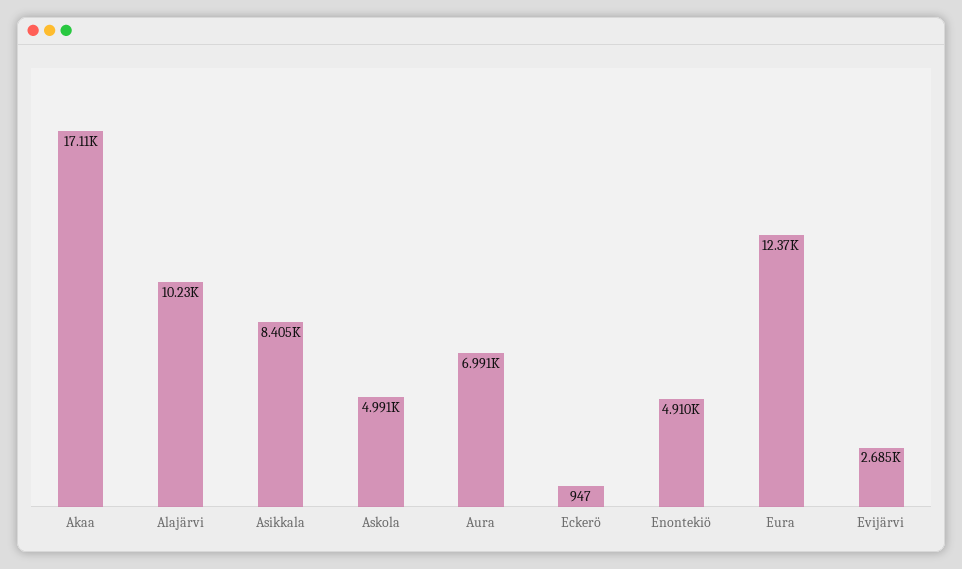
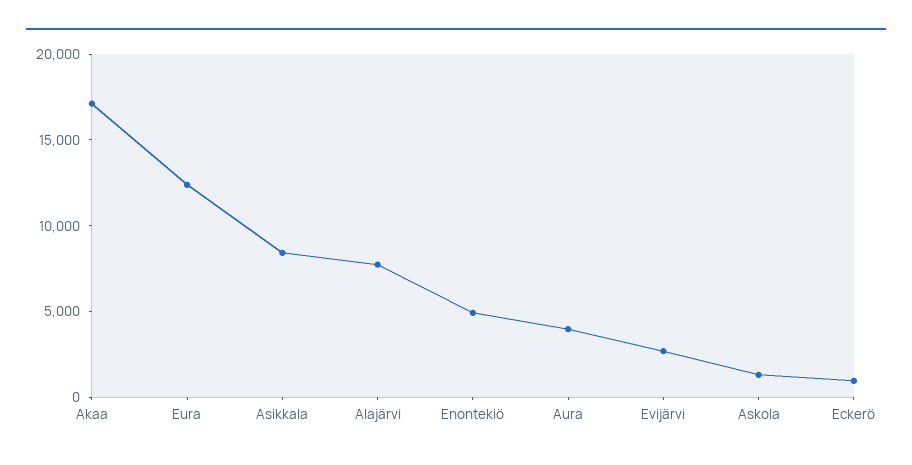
Alajärvi: 10230 -> 8000
Askola: 4991 -> 1000
Aura: 6991 -> 4000

